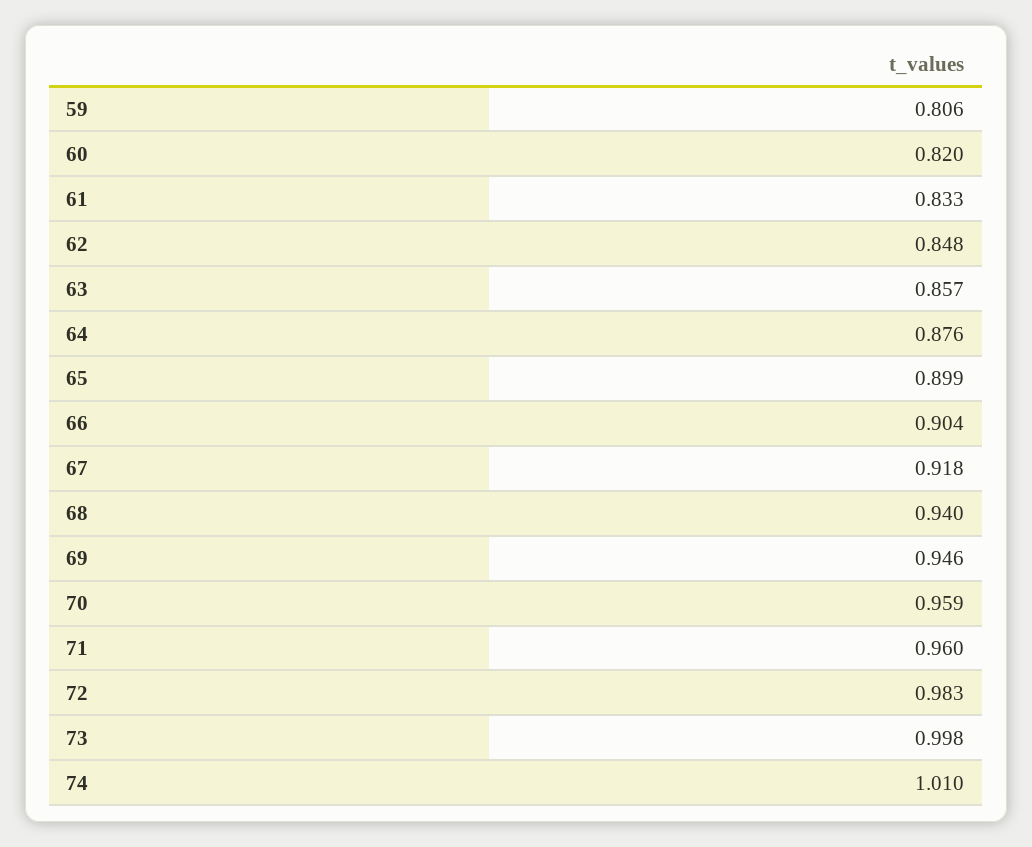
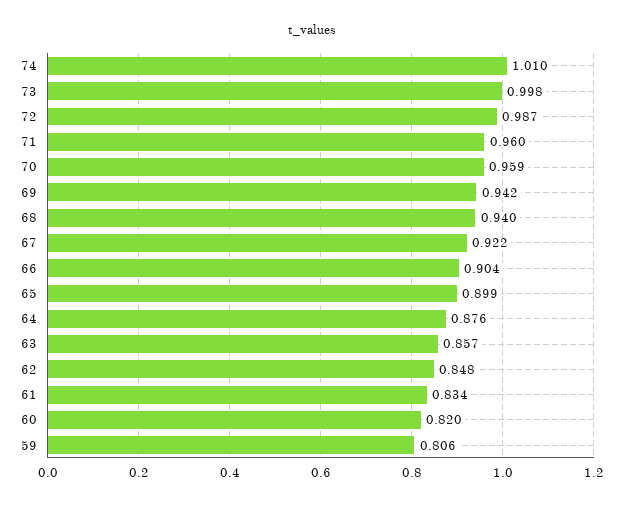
61: 0.833 -> 0.834
67: 0.918 -> 0.922
69: 0.946 -> 0.942
72: 0.983 -> 0.987

